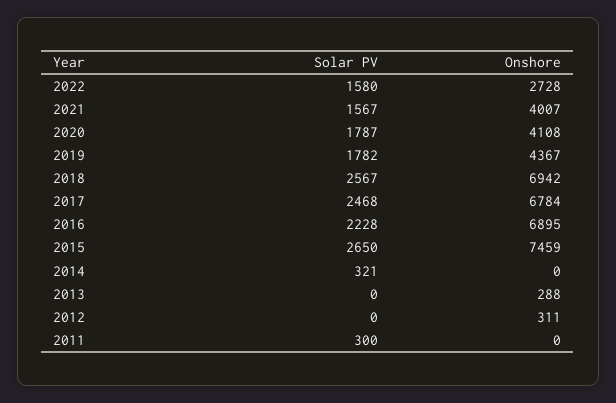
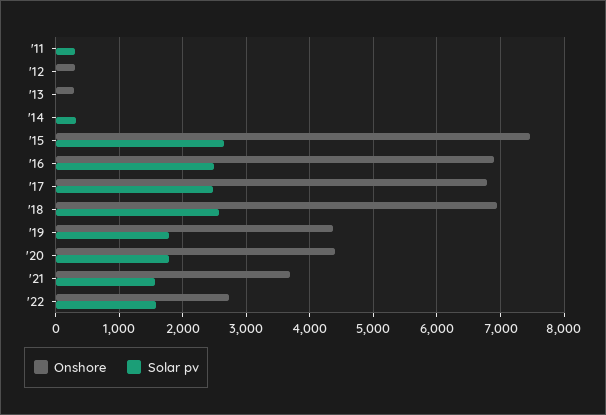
Onshore, 2021: 4007 -> 3700
Onshore, 2020: 4108 -> 4400
Solar PV, 2016: 2228 -> 2500

